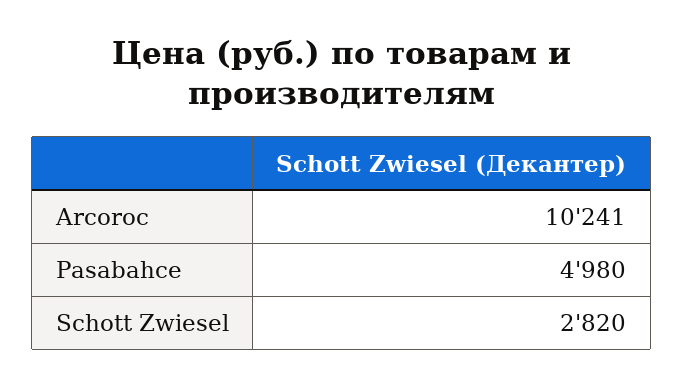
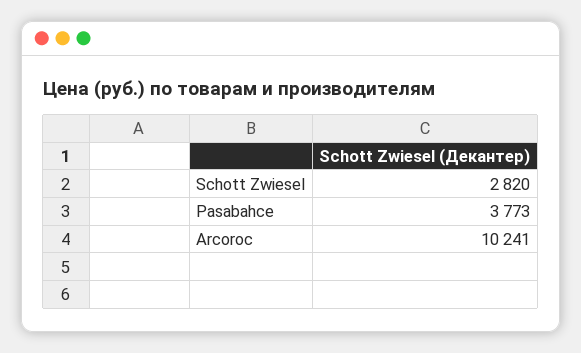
Pasabahce: 4980 -> 3773

